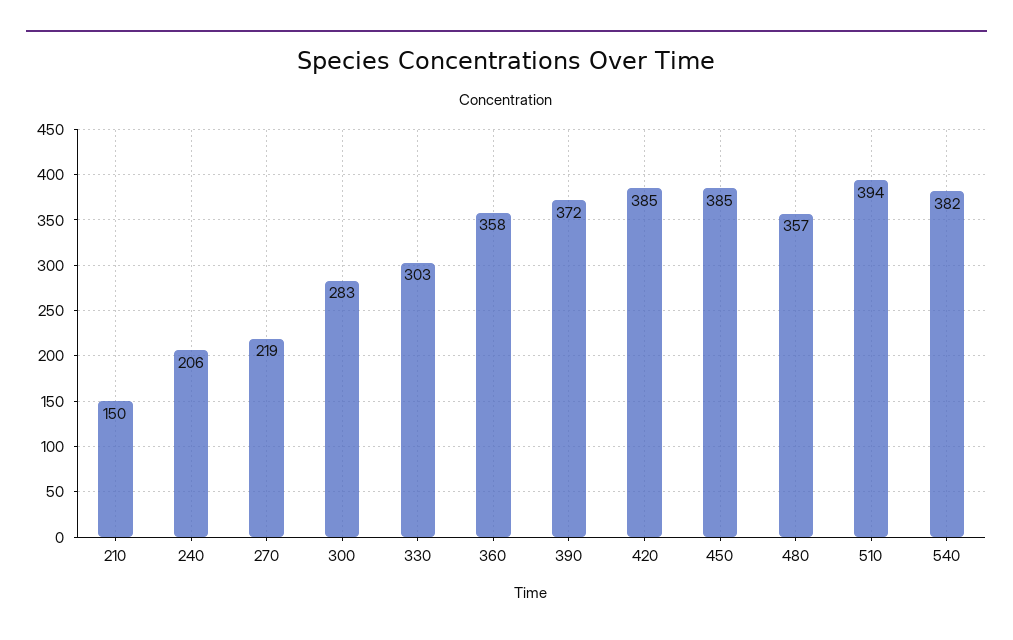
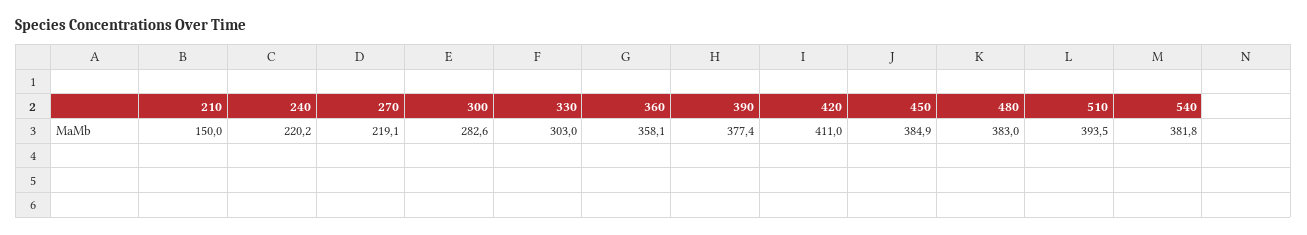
240: 206 -> 220.2
390: 372 -> 377.4
420: 385 -> 411
480: 357 -> 383

